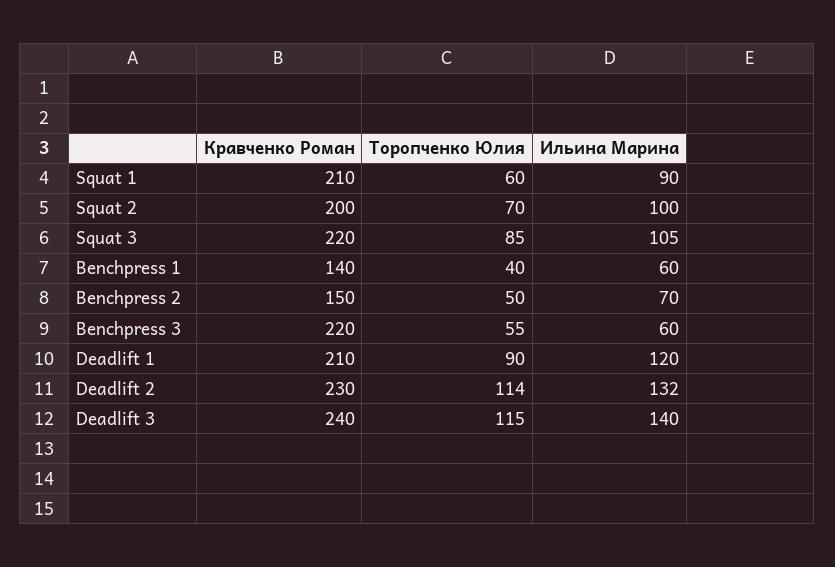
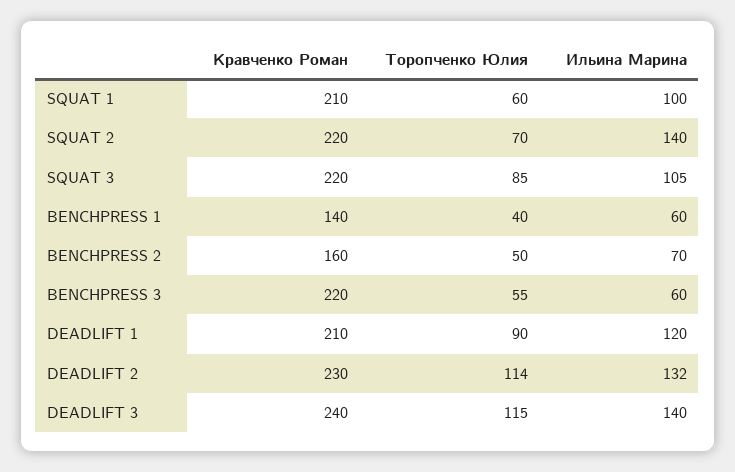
Ильина Марина, Squat 1: 90 -> 100
Кравченко Роман, Squat 2: 200 -> 220
Ильина Марина, Squat 2: 100 -> 140
Кравченко Роман, Benchpress 2: 150 -> 160

